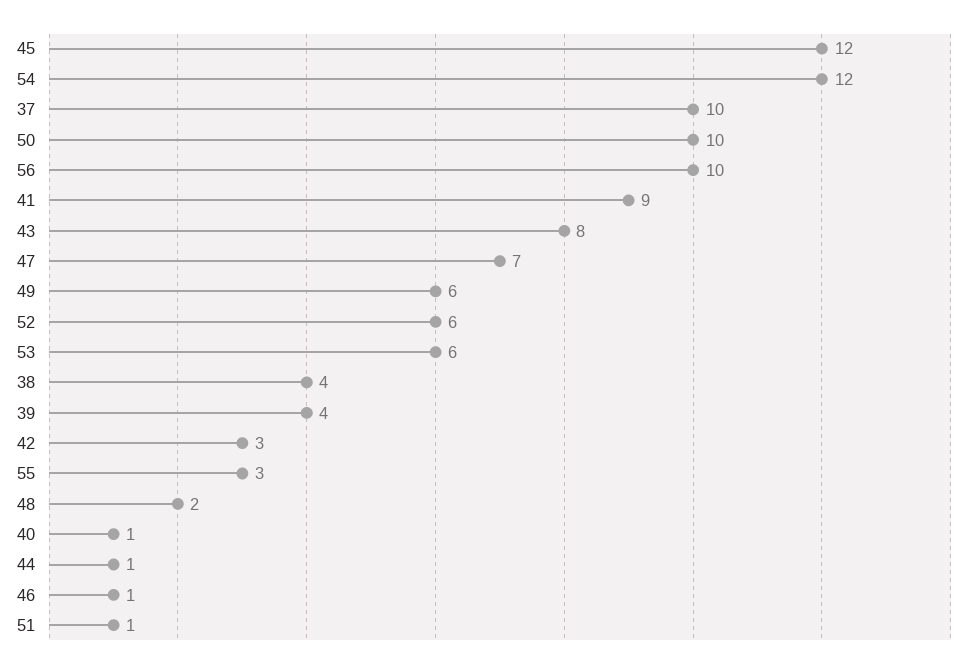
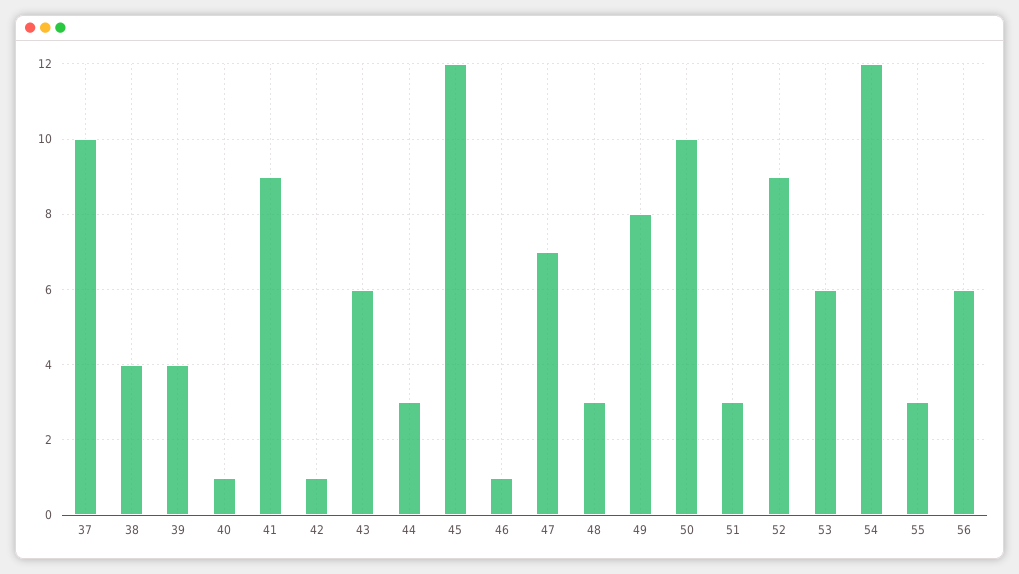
56: 10 -> 6
43: 8 -> 6
49: 6 -> 8
52: 6 -> 9
42: 3 -> 1
48: 2 -> 3
44: 1 -> 3
51: 1 -> 3

